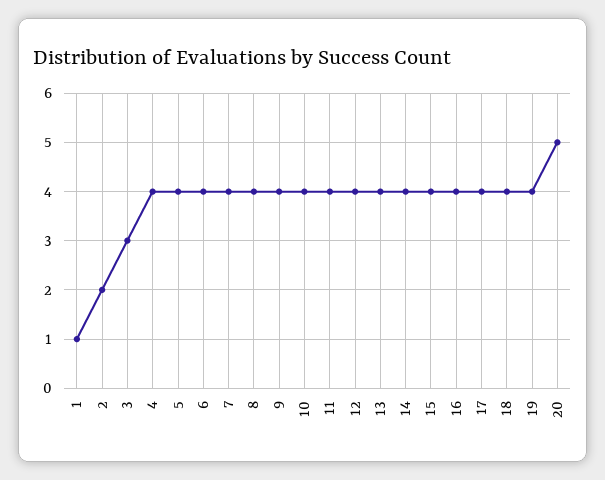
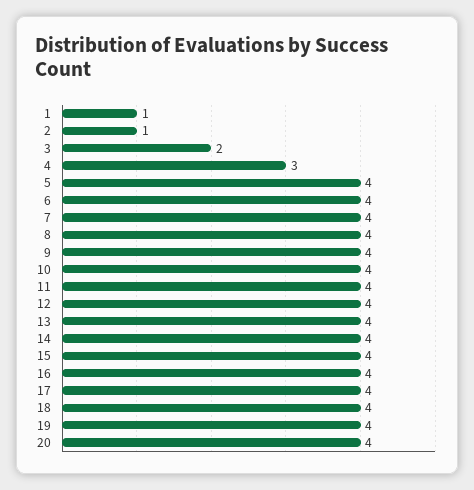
2: 2 -> 1
3: 3 -> 2
4: 4 -> 3
20: 5 -> 4

